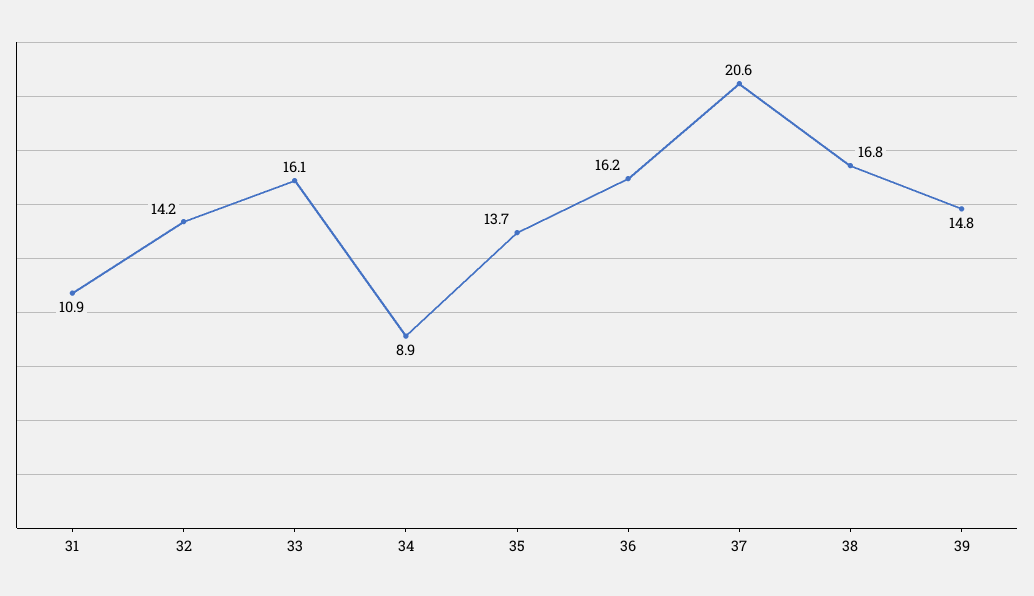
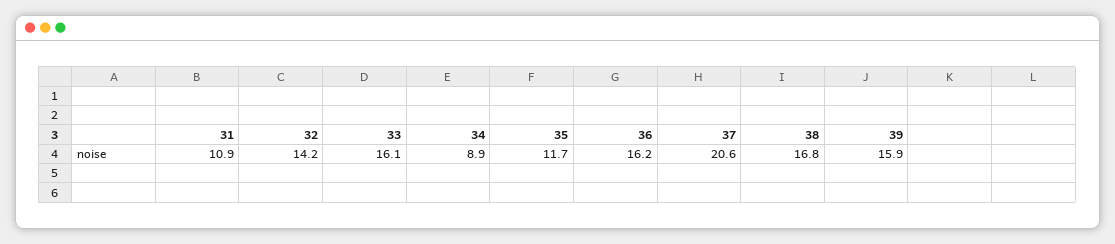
35: 13.7 -> 11.7
39: 14.8 -> 15.9

